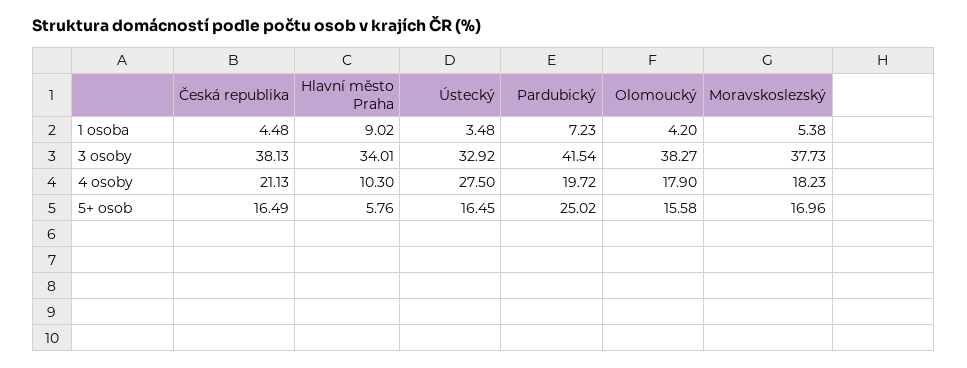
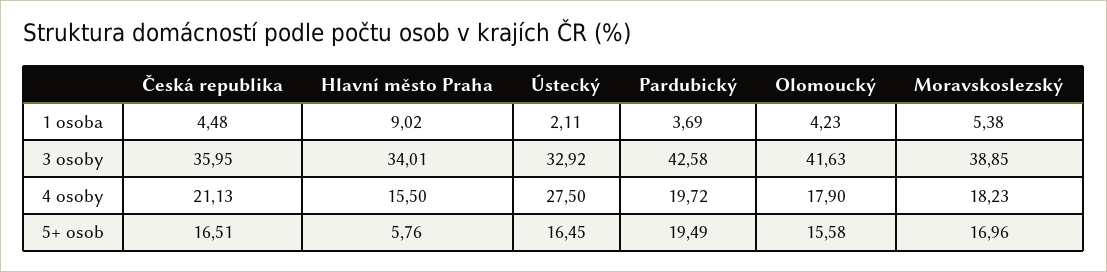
Ústecký, 1 osoba: 3.48 -> 2.11
Pardubický, 1 osoba: 7.23 -> 3.69
Olomoucký, 1 osoba: 4.2 -> 4.23
Česká republika, 3 osoby: 38.13 -> 35.95
Pardubický, 3 osoby: 41.54 -> 42.58
Olomoucký, 3 osoby: 38.27 -> 41.63
Moravskoslezský, 3 osoby: 37.73 -> 38.85
Hlavní město Praha, 4 osoby: 10.3 -> 15.5
Česká republika, 5+ osob: 16.49 -> 16.51
Pardubický, 5+ osob: 25.02 -> 19.49

